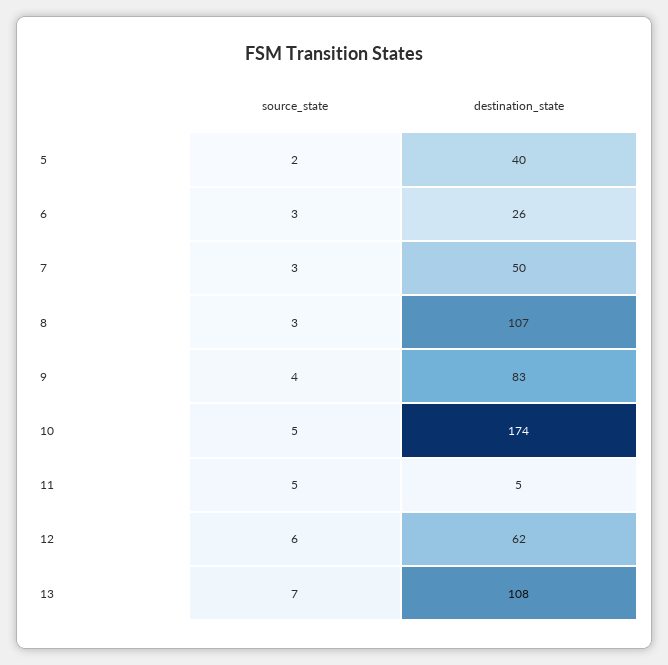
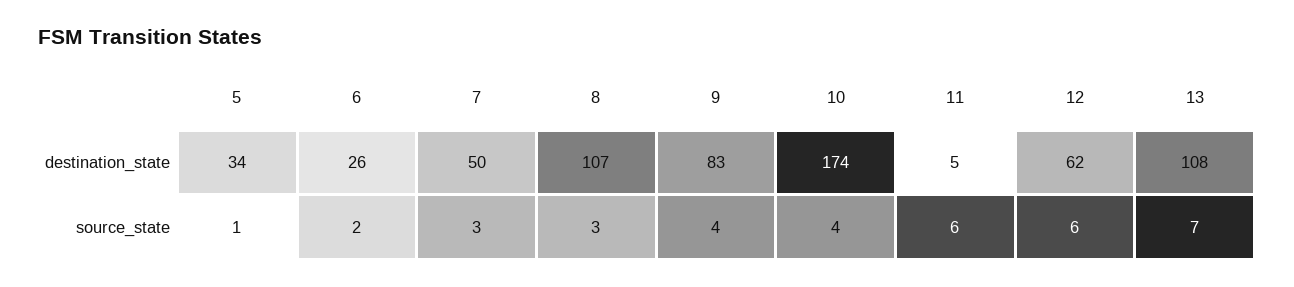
source_state, 5: 2 -> 1
destination_state, 5: 40 -> 34
source_state, 6: 3 -> 2
source_state, 10: 5 -> 4
source_state, 11: 5 -> 6

